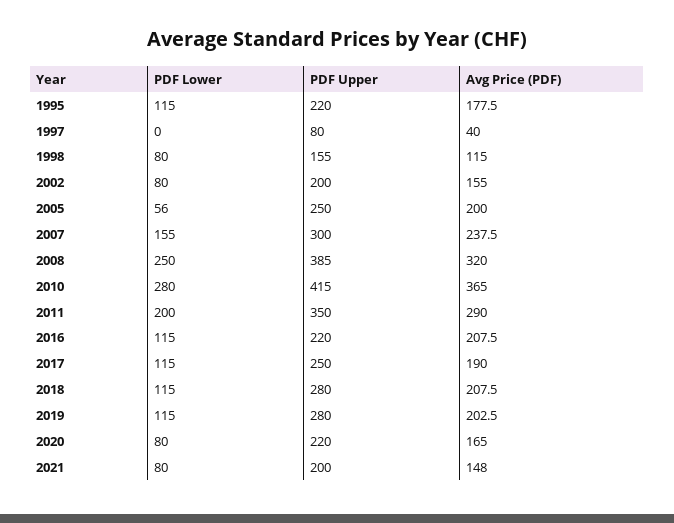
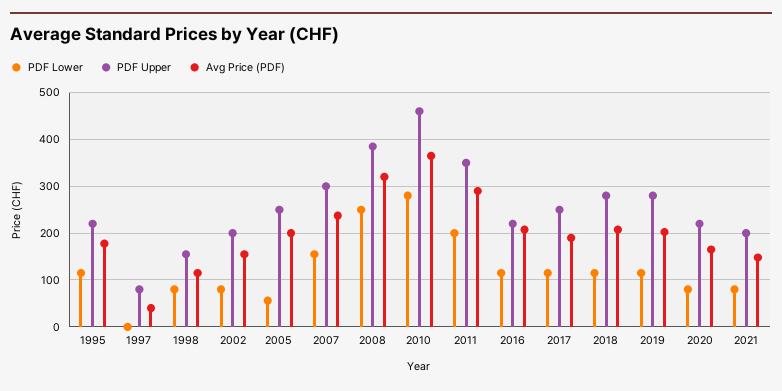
PDF Upper, 2010: 415 -> 460

